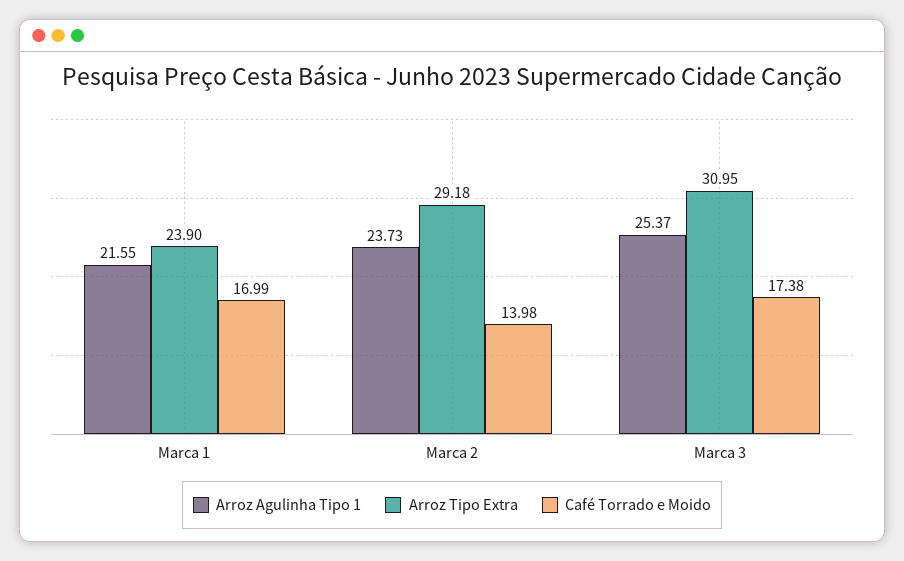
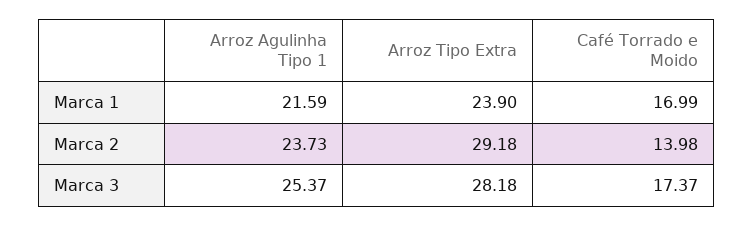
Arroz Agulinha Tipo 1, Marca 1: 21.55 -> 21.59
Arroz Tipo Extra, Marca 3: 30.95 -> 28.18
Café Torrado e Moido, Marca 3: 17.38 -> 17.37

